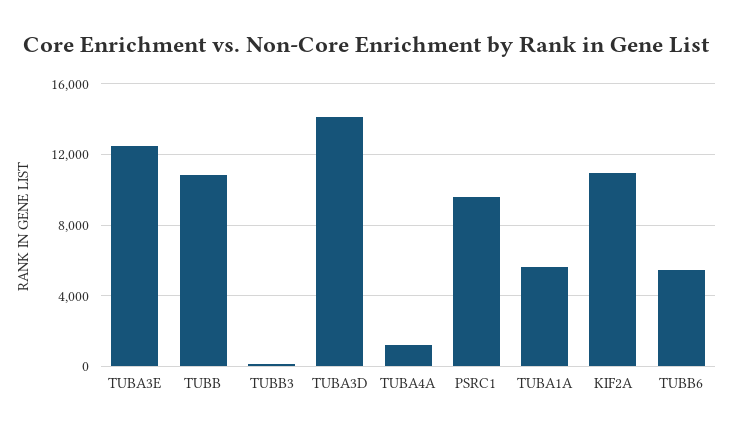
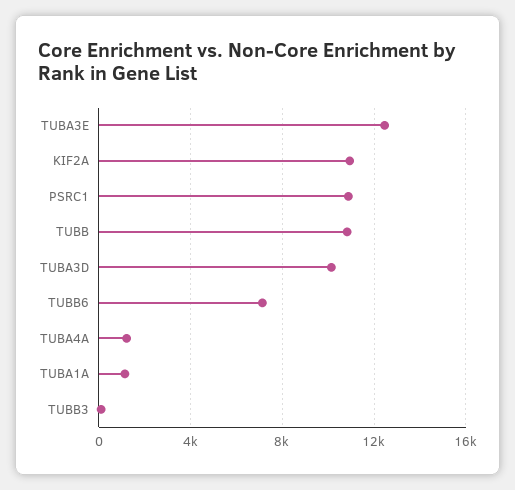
TUBA3D: 14000 -> 10000
PSRC1: 9500 -> 11000
TUBA1A: 5500 -> 1000
TUBB6: 5500 -> 7000

